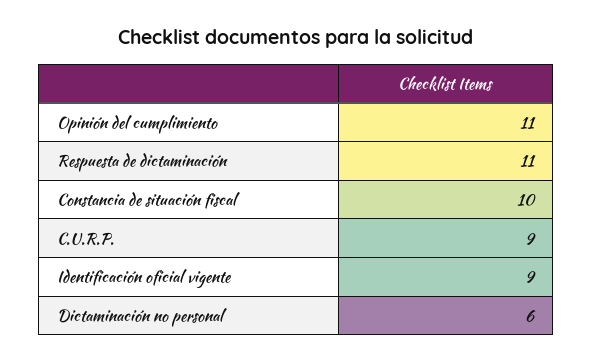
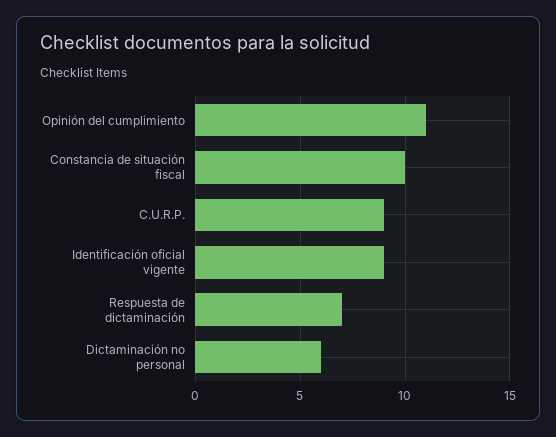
Respuesta de dictaminación: 11 -> 7

